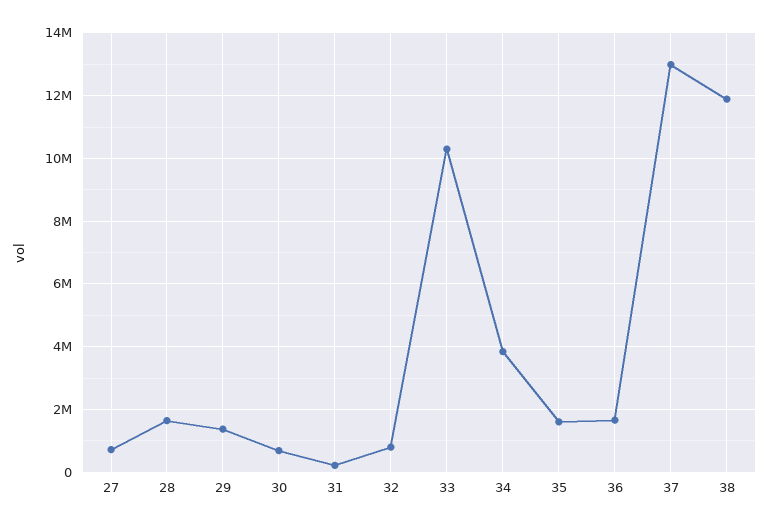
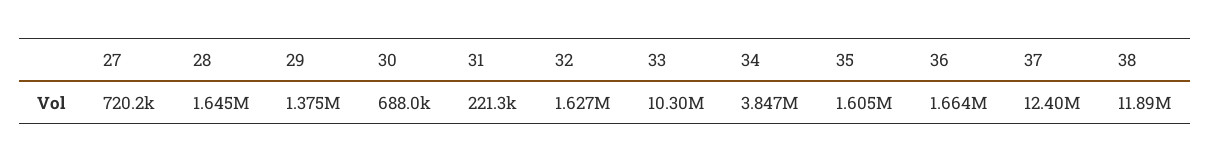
32: 800000 -> 1627000
37: 13000000 -> 12400000

